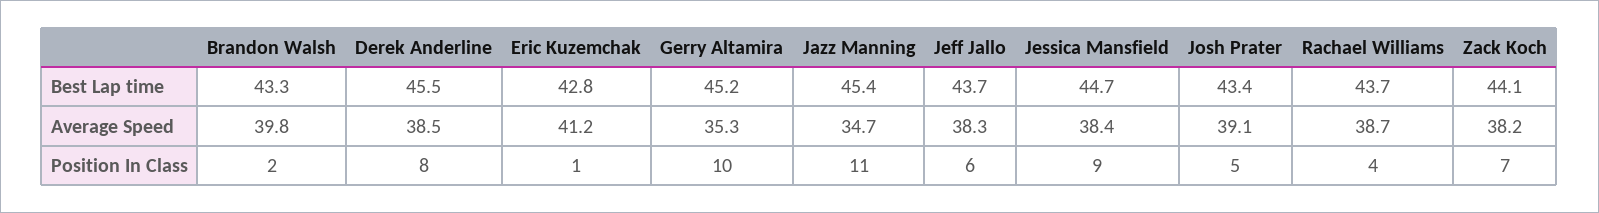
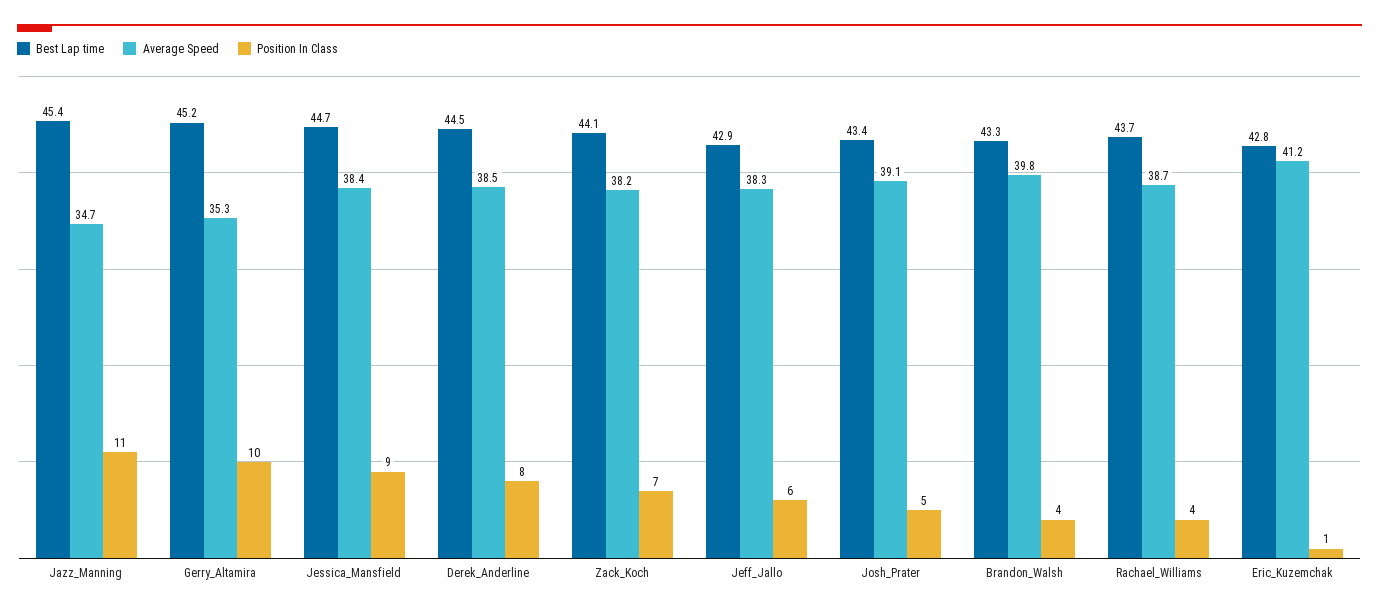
Best Lap time, Derek Anderline: 45.5 -> 44.5
Best Lap time, Jeff Jallo: 43.7 -> 42.9
Position In Class, Brandon Walsh: 2 -> 4

